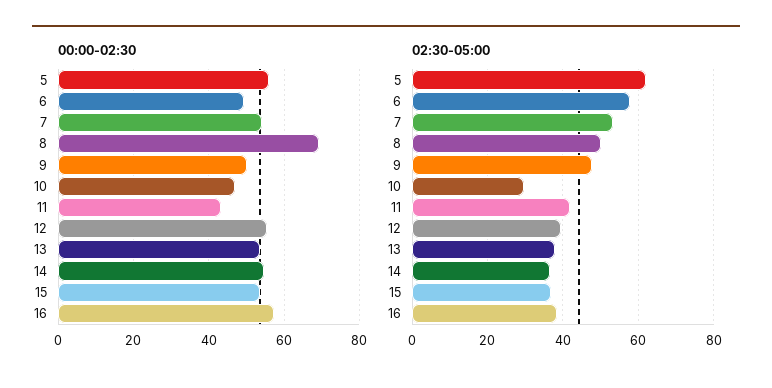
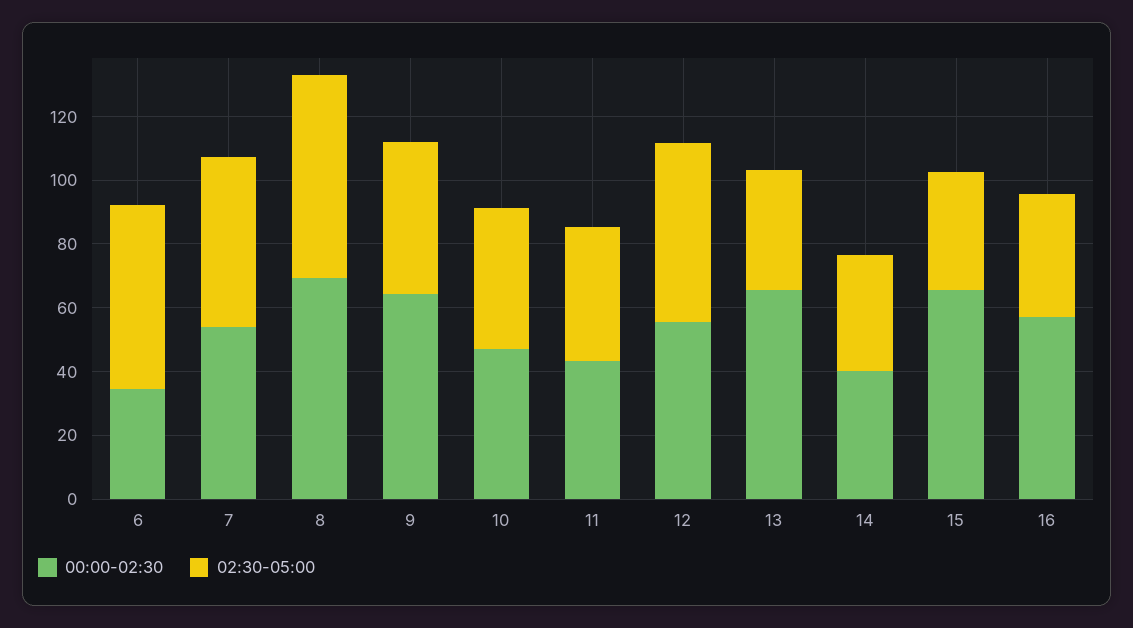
00:00-02:30, 5: 56 -> none
00:00-02:30, 6: 50 -> 35
00:00-02:30, 9: 50 -> 65
00:00-02:30, 13: 54 -> 65
00:00-02:30, 14: 54 -> 40
00:00-02:30, 15: 54 -> 65
02:30-05:00, 5: 62 -> none
02:30-05:00, 8: 50 -> 65
02:30-05:00, 10: 30 -> 45
02:30-05:00, 12: 40 -> 55

